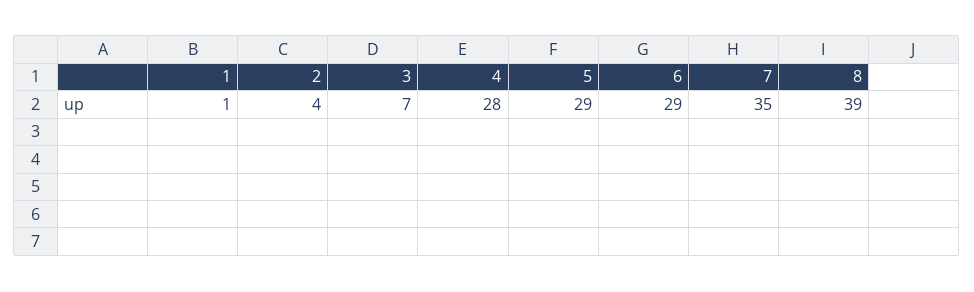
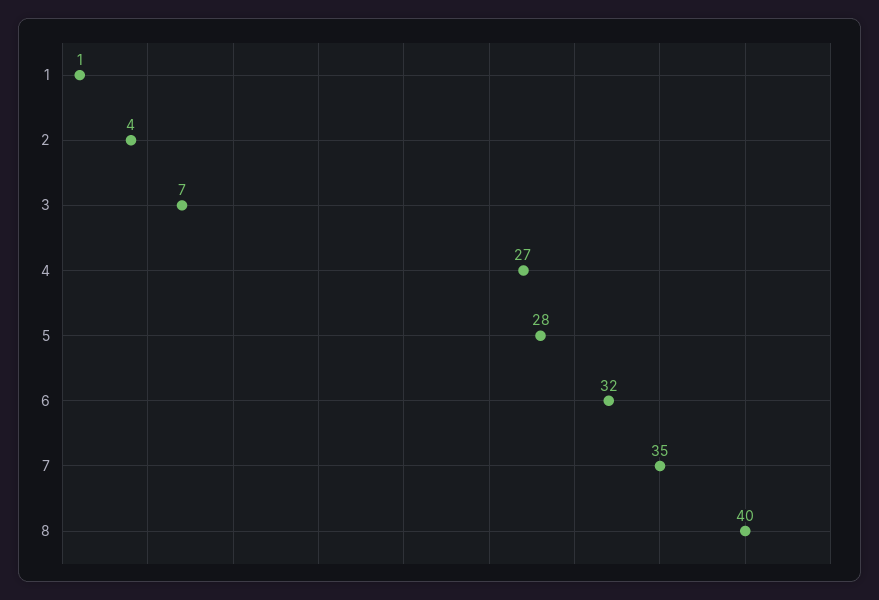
4: 28 -> 27
5: 29 -> 28
6: 29 -> 32
8: 39 -> 40

